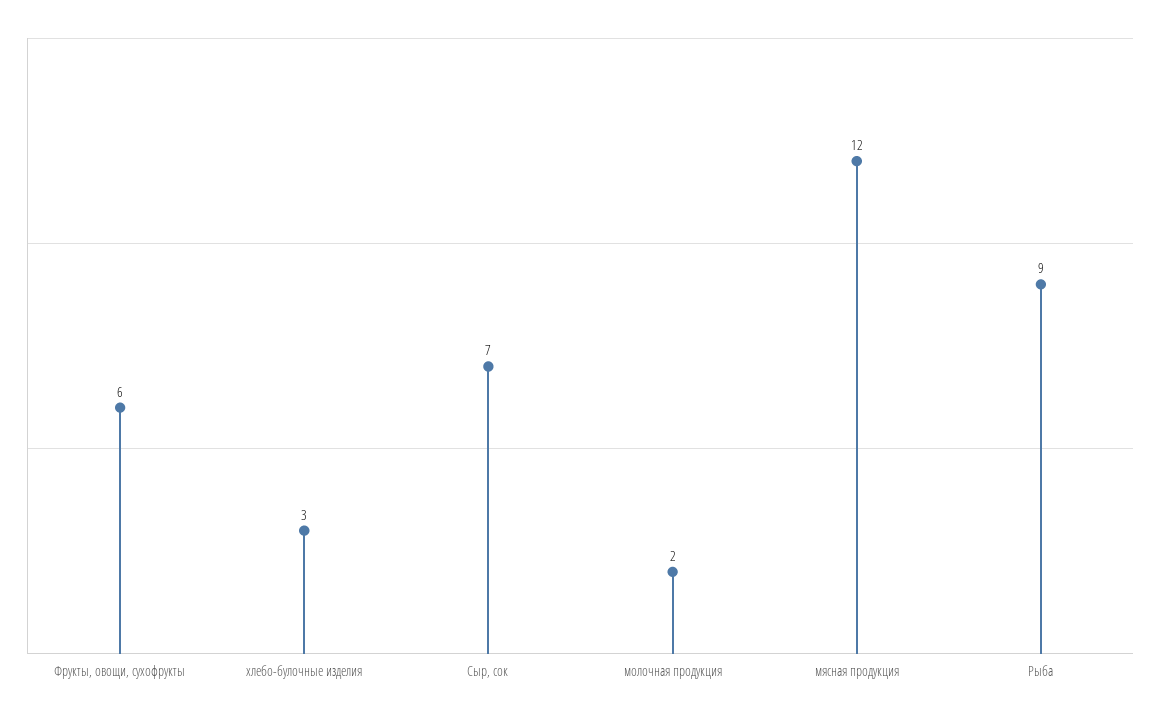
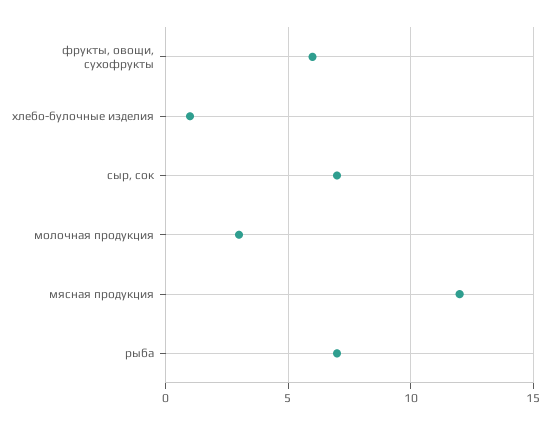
хлебо-булочные изделия: 3 -> 1
молочная продукция: 2 -> 3
Рыба: 9 -> 7

